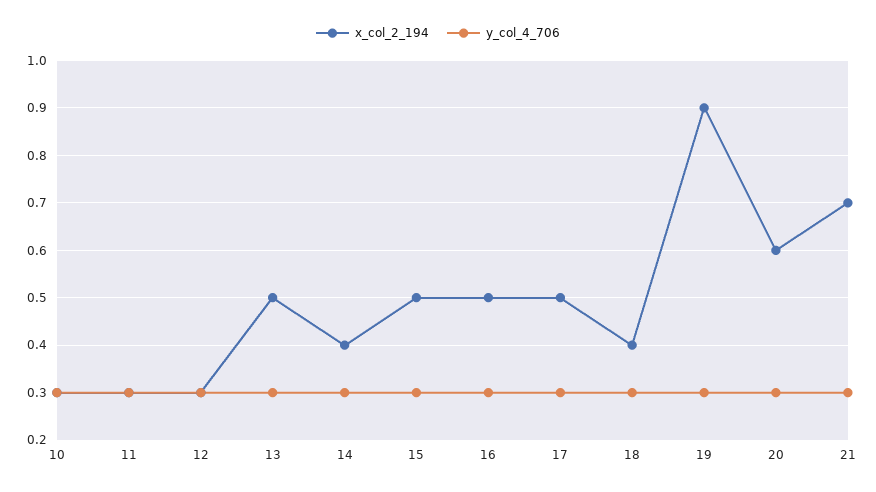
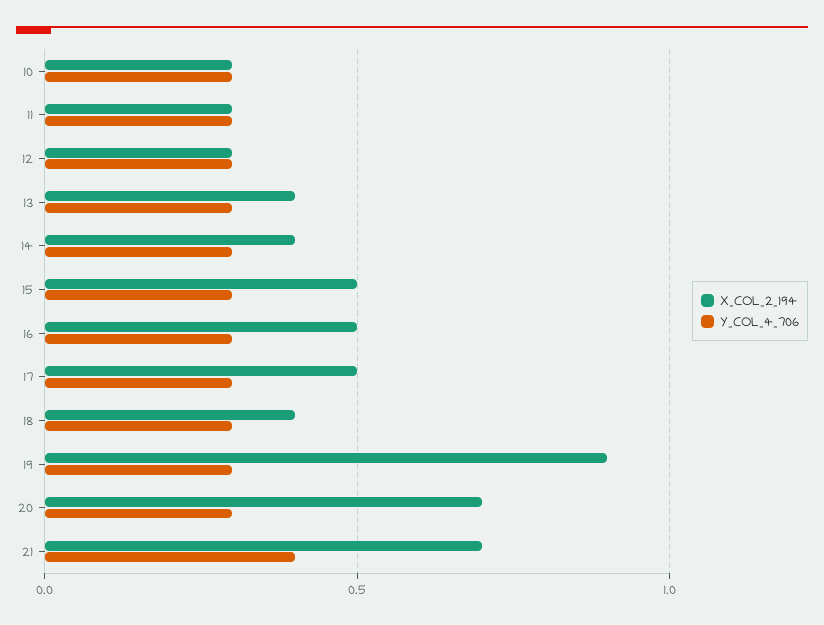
x_col_2_194, 13: 0.5 -> 0.4
x_col_2_194, 20: 0.6 -> 0.7
y_col_4_706, 21: 0.3 -> 0.4

